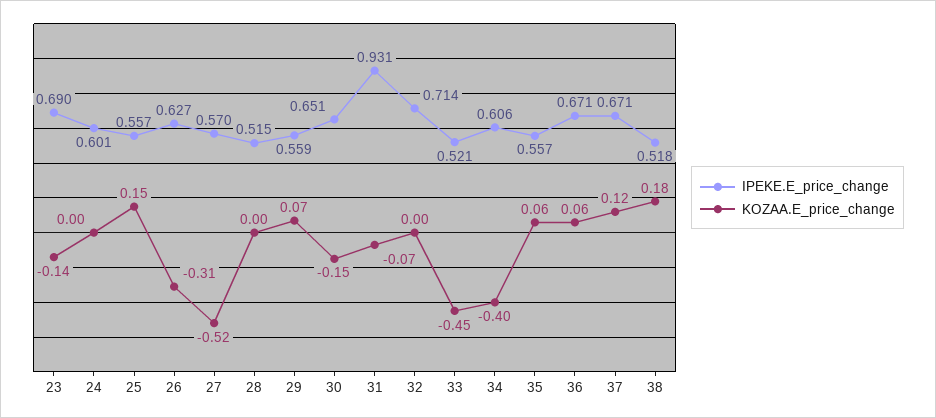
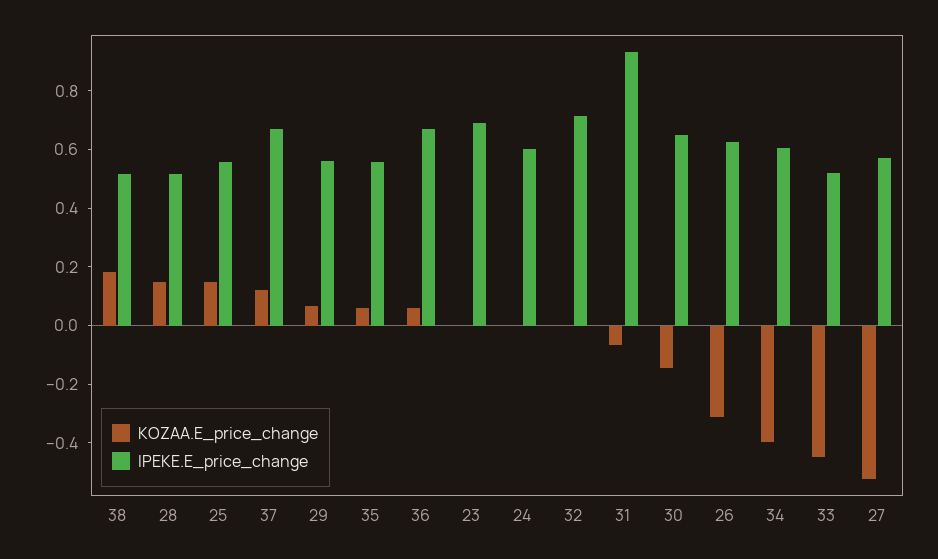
KOZAA.E_price_change, 23: -0.14 -> 0
KOZAA.E_price_change, 28: 0 -> 0.15

